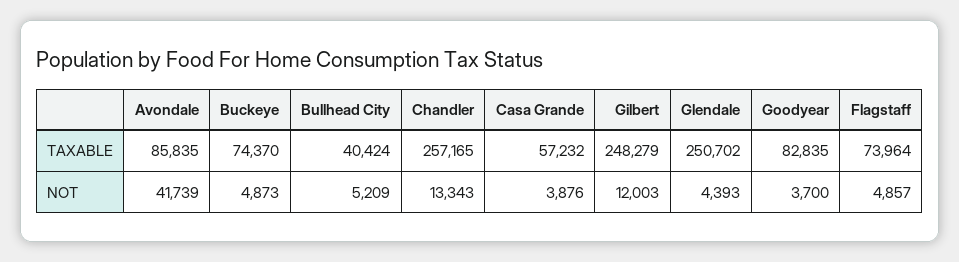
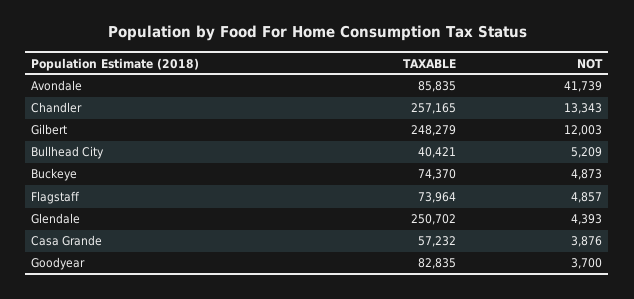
Bullhead City, TAXABLE: 40424 -> 40421

